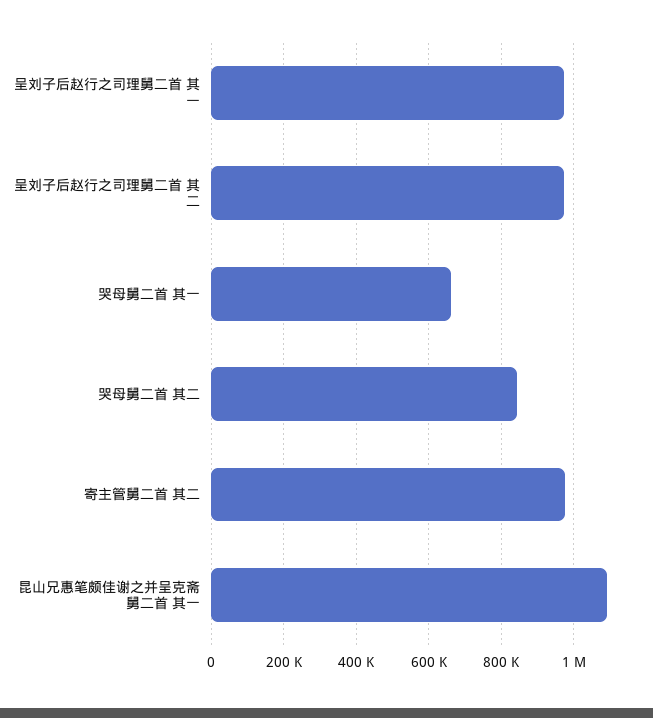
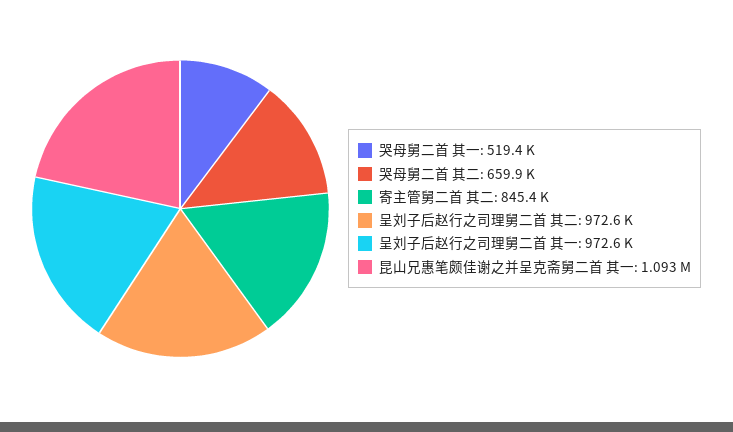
哭母舅二首 其一: 660000 -> 519400
哭母舅二首 其二: 840000 -> 659900
寄主管舅二首 其二: 980000 -> 845400

